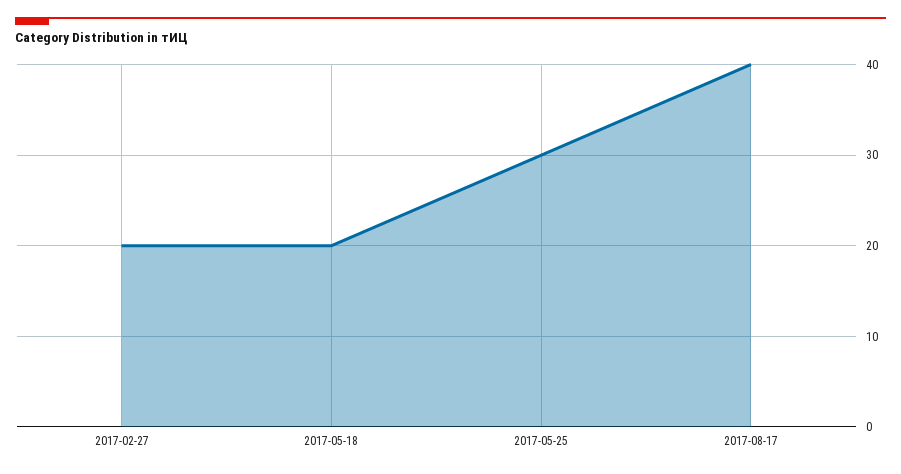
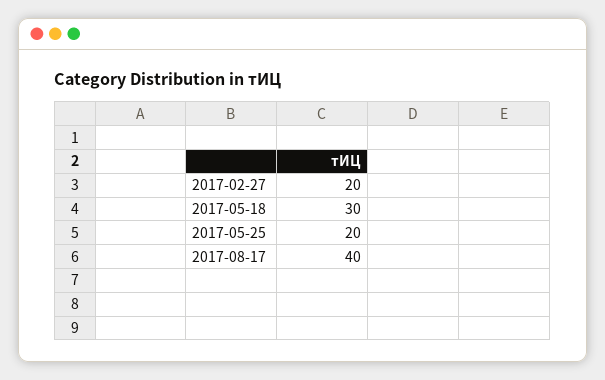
2017-05-18: 20 -> 30
2017-05-25: 30 -> 20

